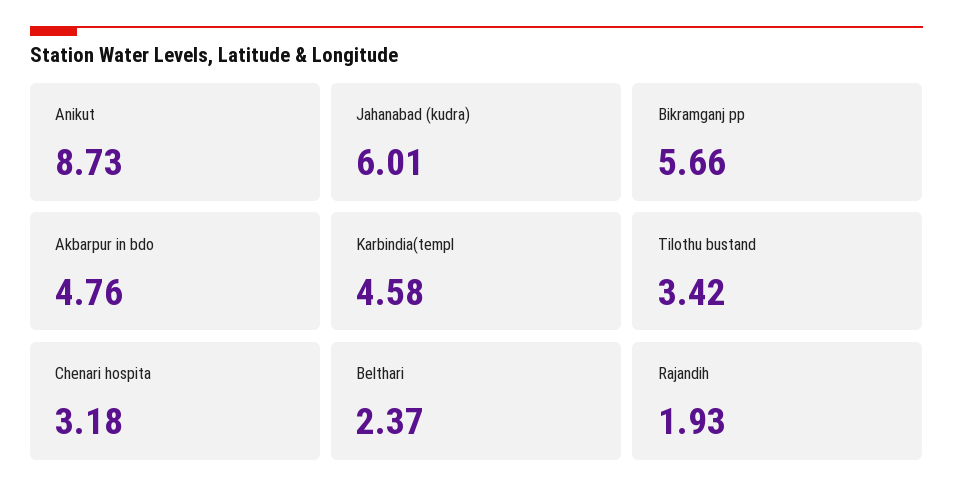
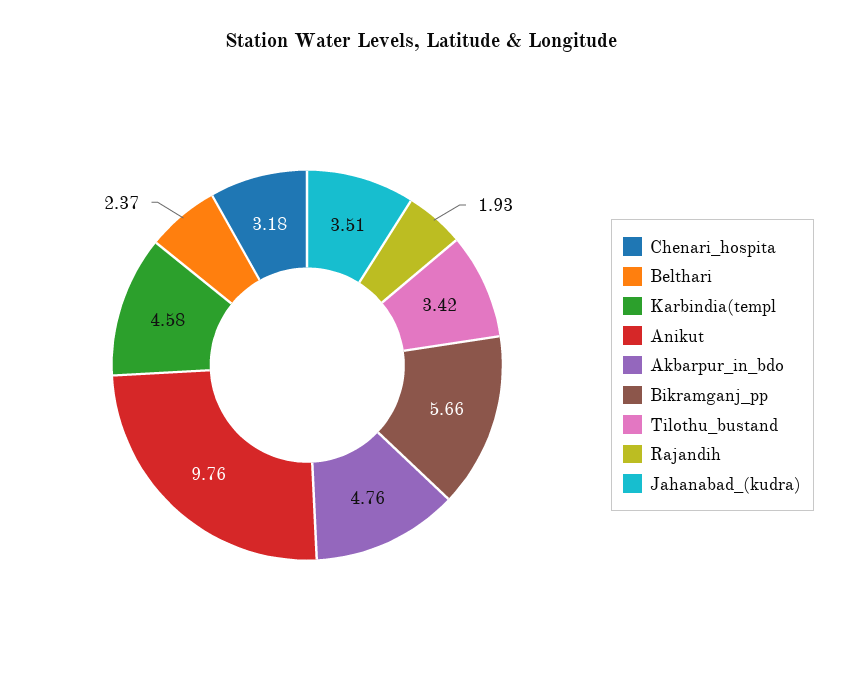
Anikut: 8.73 -> 9.76
Jahanabad (kudra): 6.01 -> 3.51

